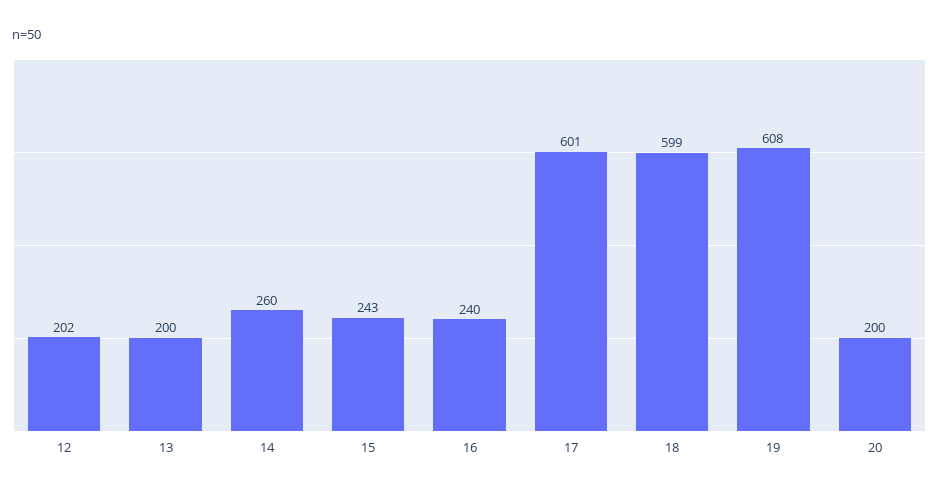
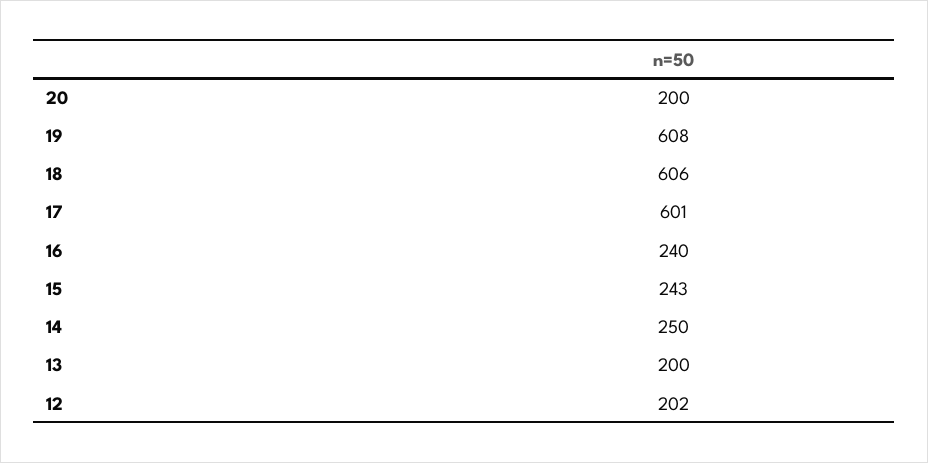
14: 260 -> 250
18: 599 -> 606

